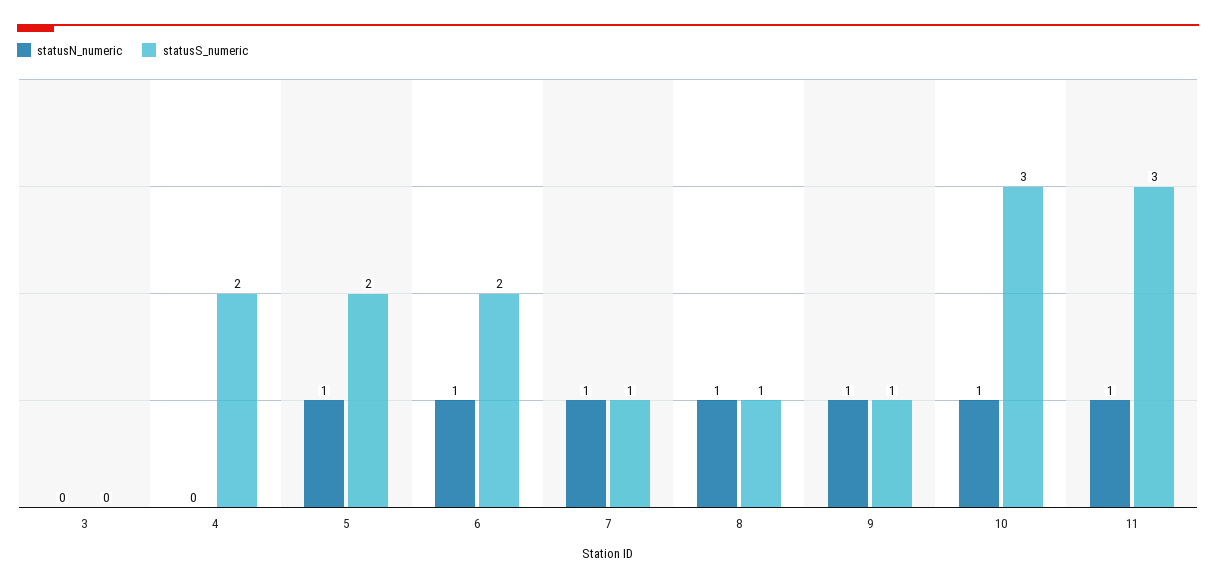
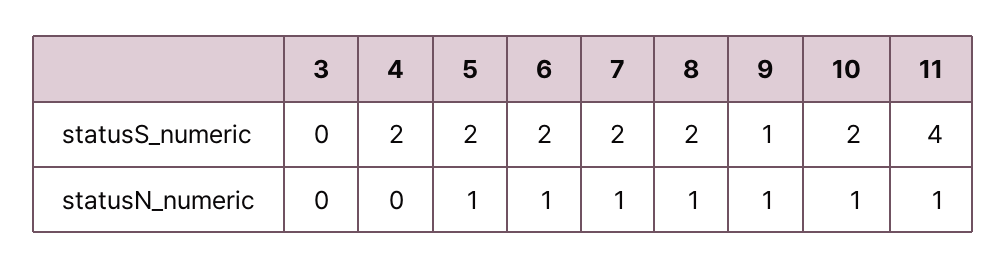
statusS_numeric, 7: 1 -> 2
statusS_numeric, 8: 1 -> 2
statusS_numeric, 10: 3 -> 2
statusS_numeric, 11: 3 -> 4

